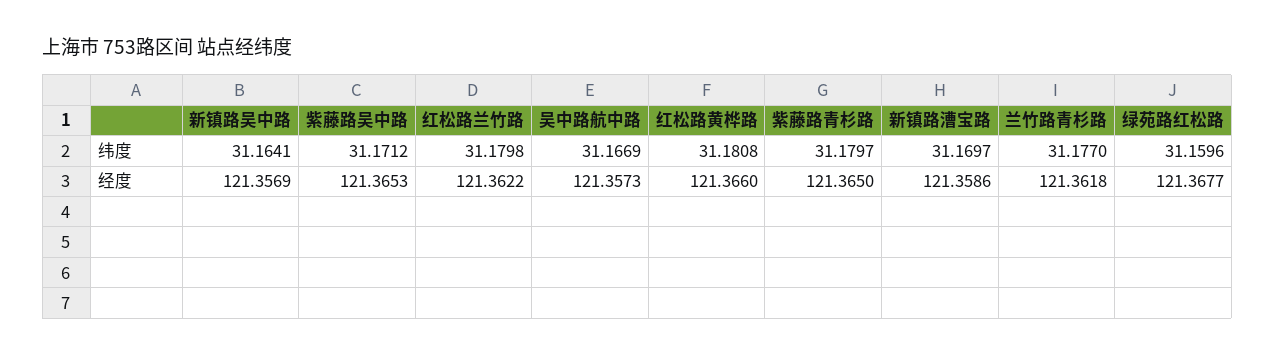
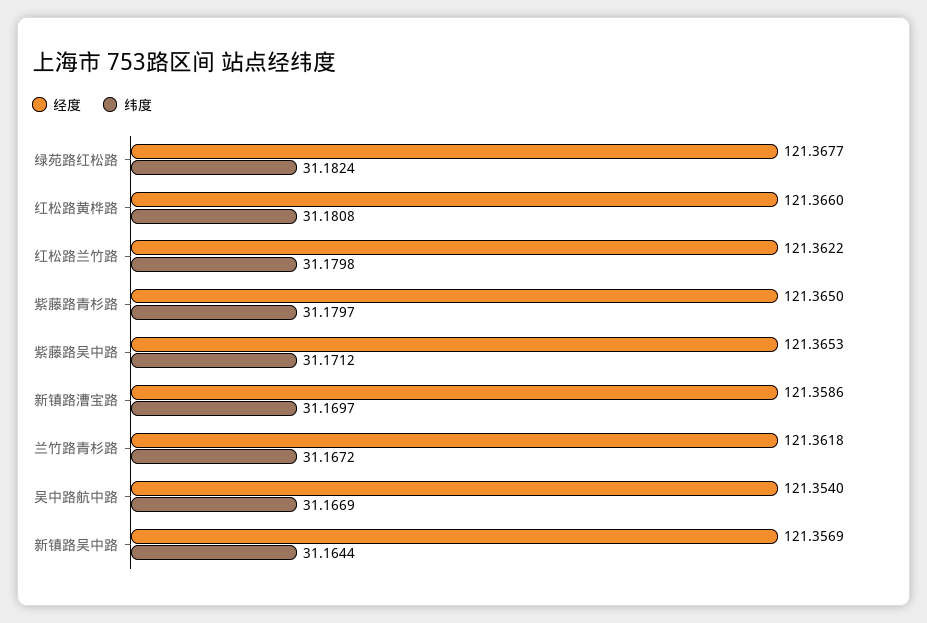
纬度, 新镇路吴中路: 31.1641 -> 31.1644
纬度, 兰竹路青杉路: 31.177 -> 31.1672
纬度, 绿苑路红松路: 31.1596 -> 31.1824
经度, 吴中路航中路: 121.3573 -> 121.354

